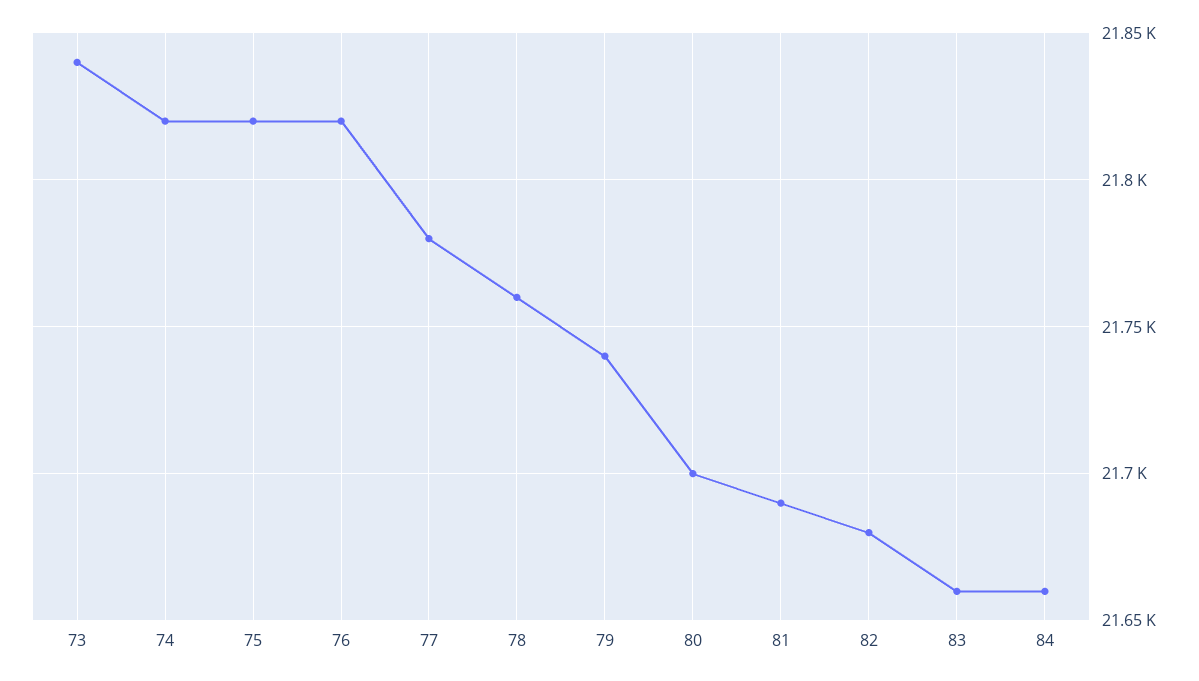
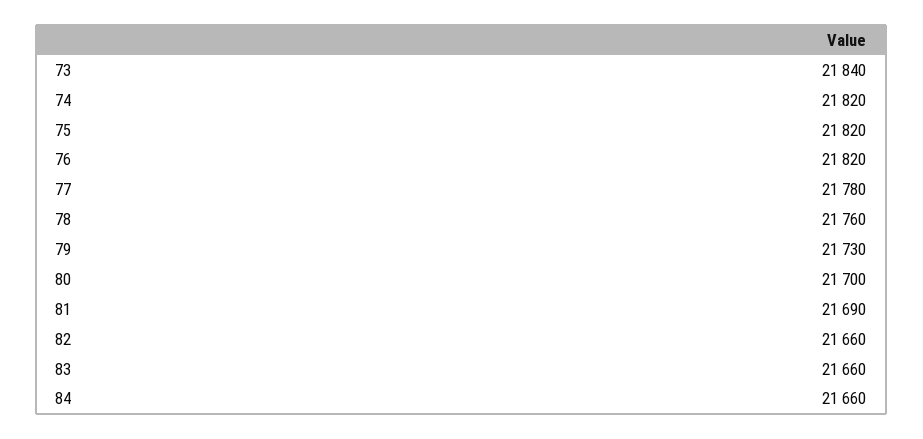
79: 21740 -> 21730
82: 21680 -> 21660

